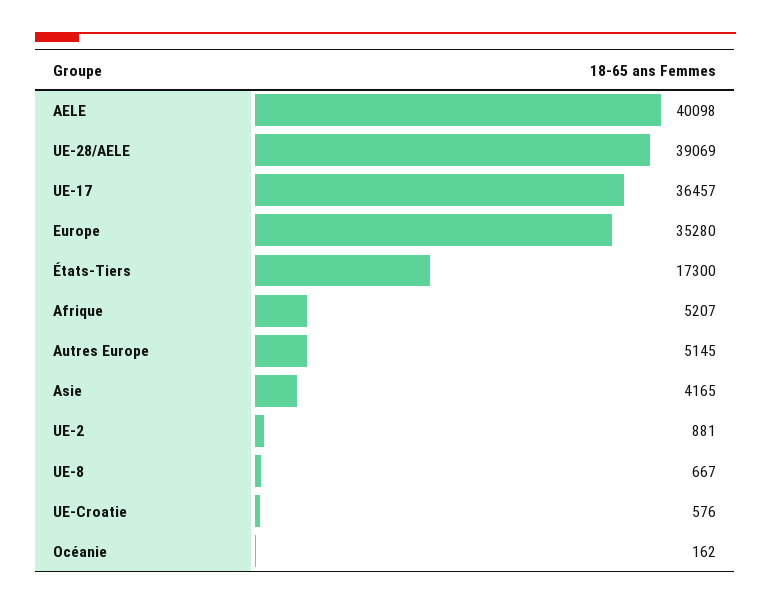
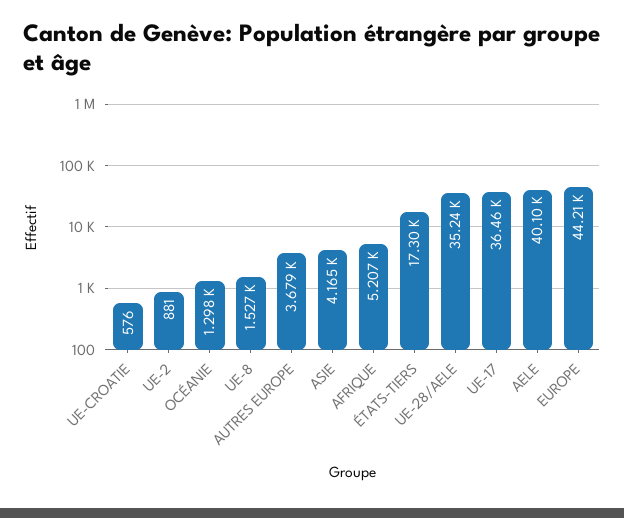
UE-28/AELE: 39069 -> 35240
Europe: 35280 -> 44210
Autres Europe: 5145 -> 3679
UE-8: 667 -> 1527
Océanie: 162 -> 1298

